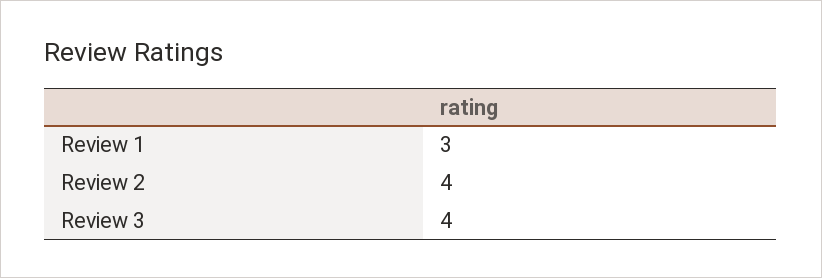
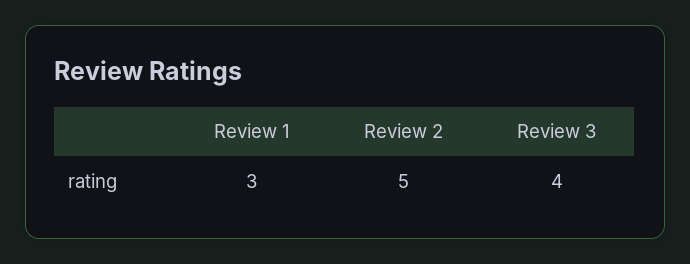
Review 2: 4 -> 5

